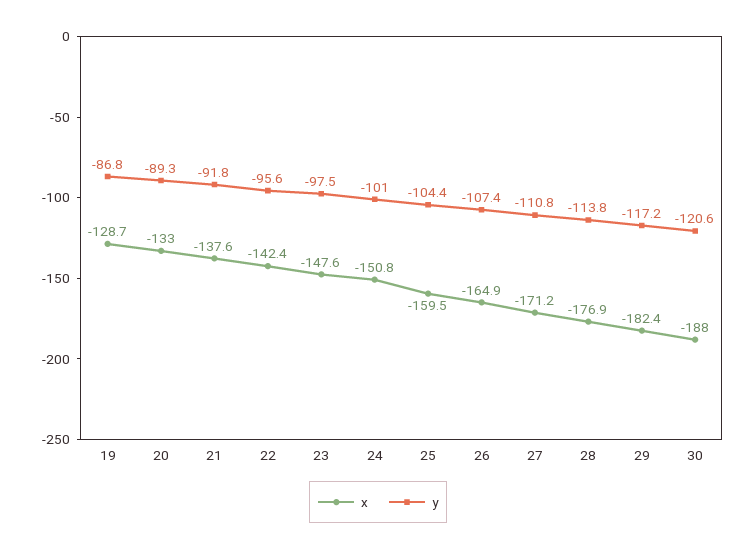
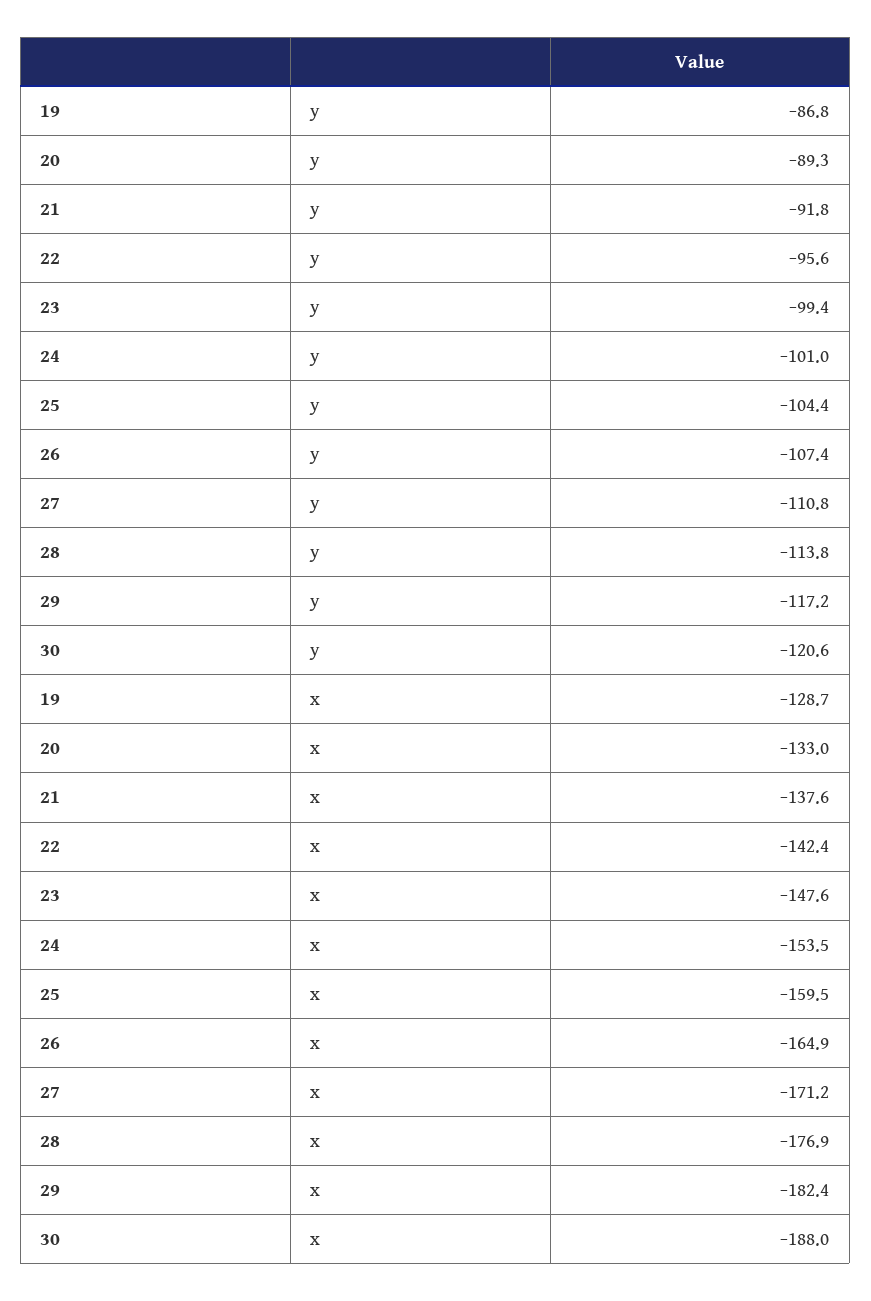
y, 23: -97.5 -> -99.4
x, 24: -150.8 -> -153.5

